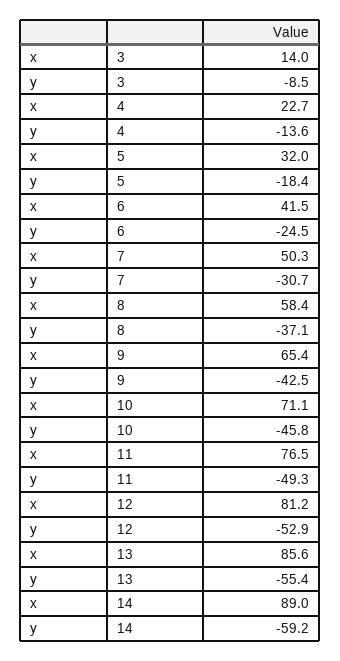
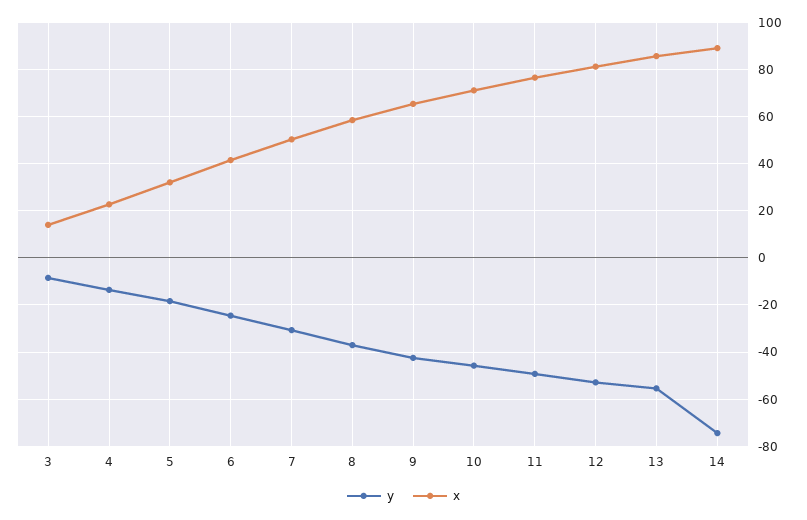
y, 14: -59.2 -> -75

